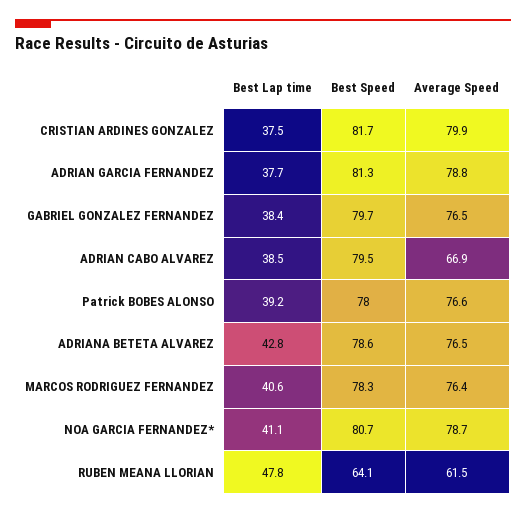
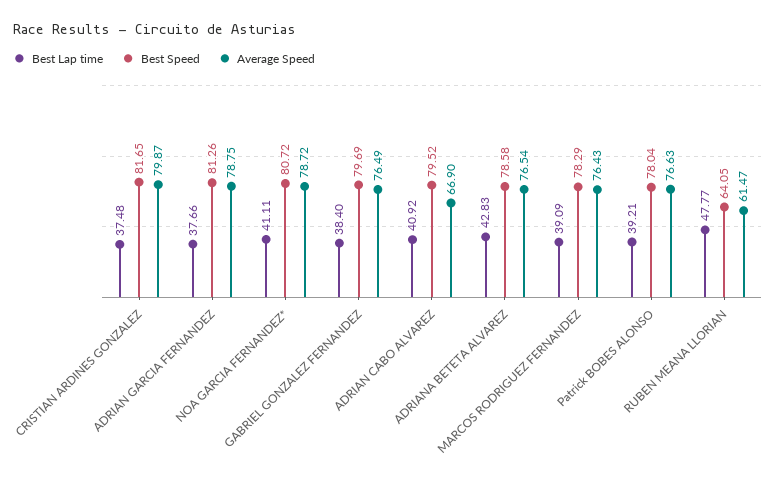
Best Lap time, ADRIAN CABO ALVAREZ: 38.5 -> 40.92
Best Lap time, MARCOS RODRIGUEZ FERNANDEZ: 40.6 -> 39.09

